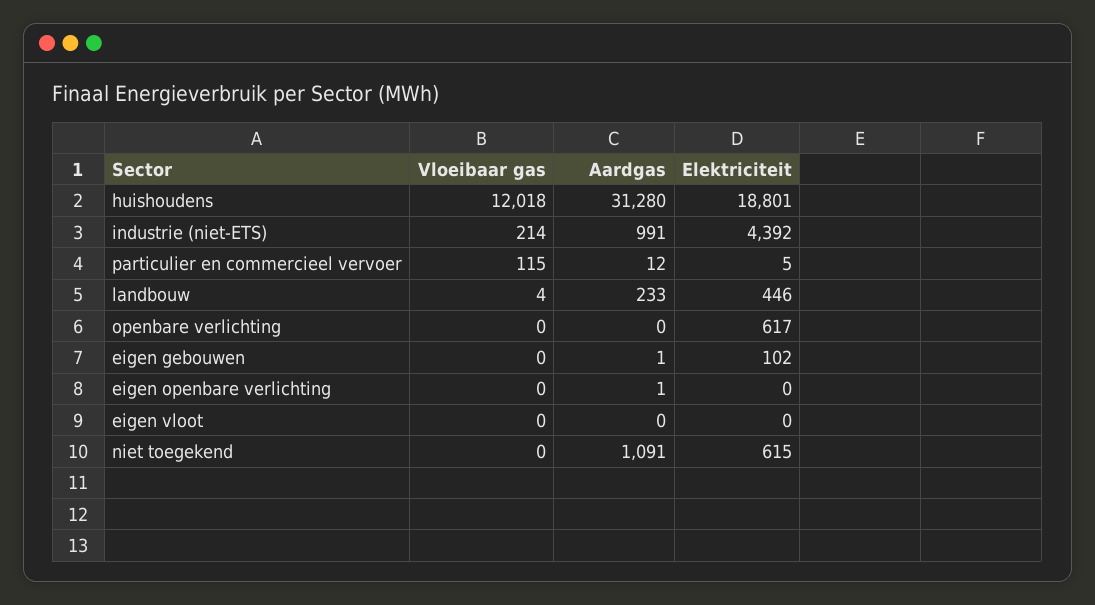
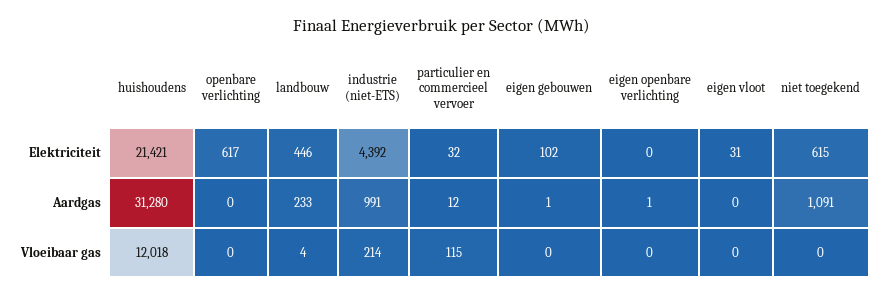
Elektriciteit, huishoudens: 18801 -> 21421
Elektriciteit, particulier en commercieel vervoer: 5 -> 32
Elektriciteit, eigen vloot: 0 -> 31

